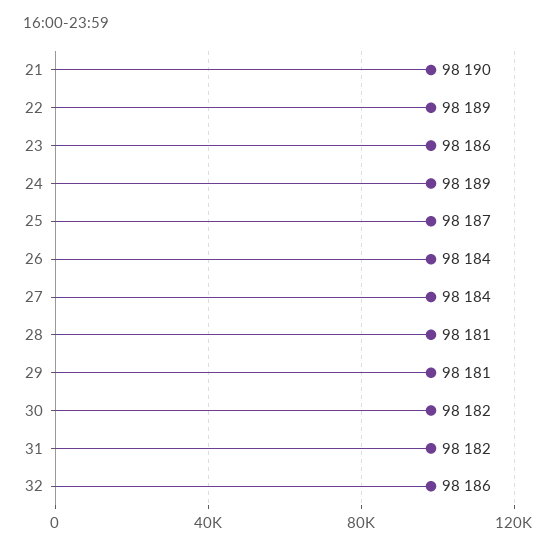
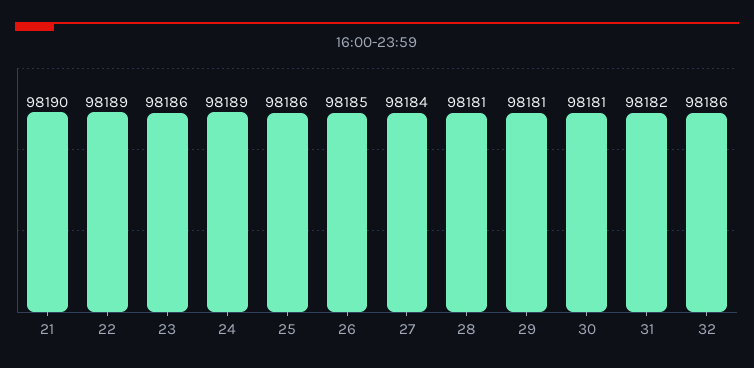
25: 98187 -> 98186
26: 98184 -> 98185
30: 98182 -> 98181

